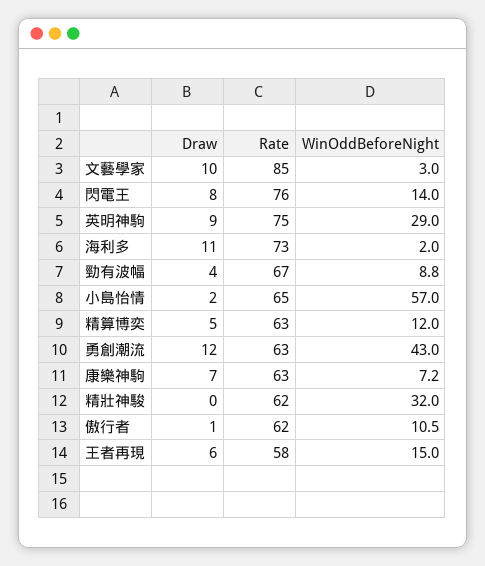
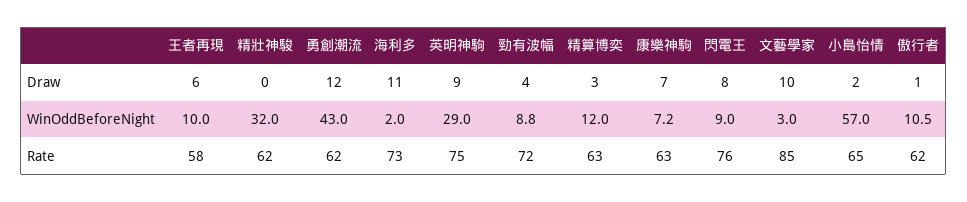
WinOddBeforeNight, 閃電王: 14 -> 9
Rate, 勁有波幅: 67 -> 72
Draw, 精算博奕: 5 -> 3
Rate, 勇創潮流: 63 -> 62
WinOddBeforeNight, 王者再現: 15 -> 10

